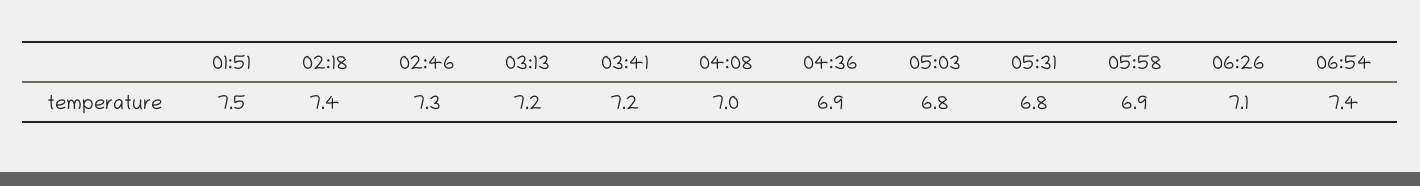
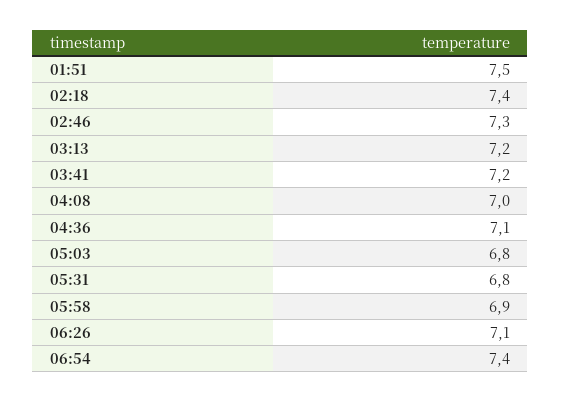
04:36: 6.9 -> 7.1

